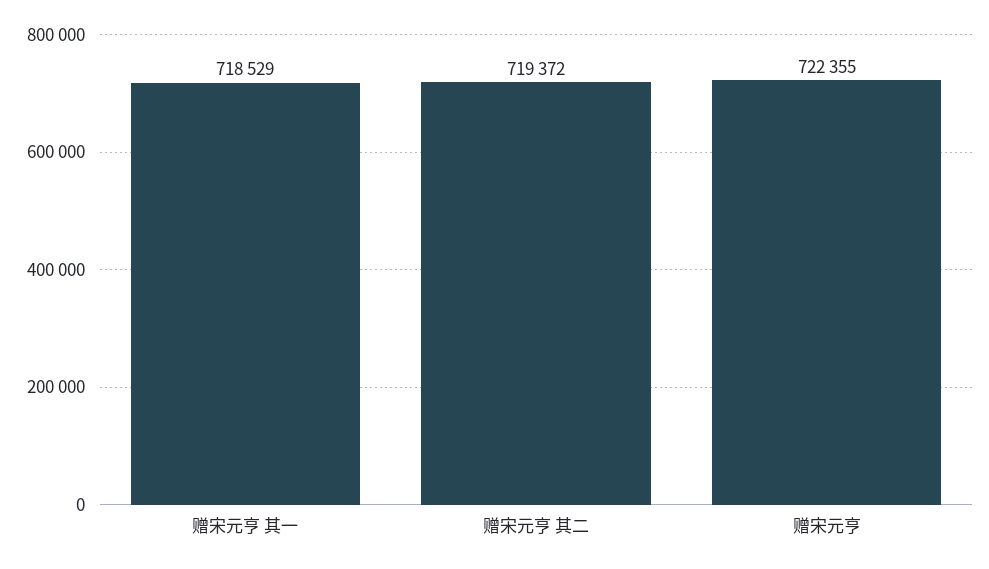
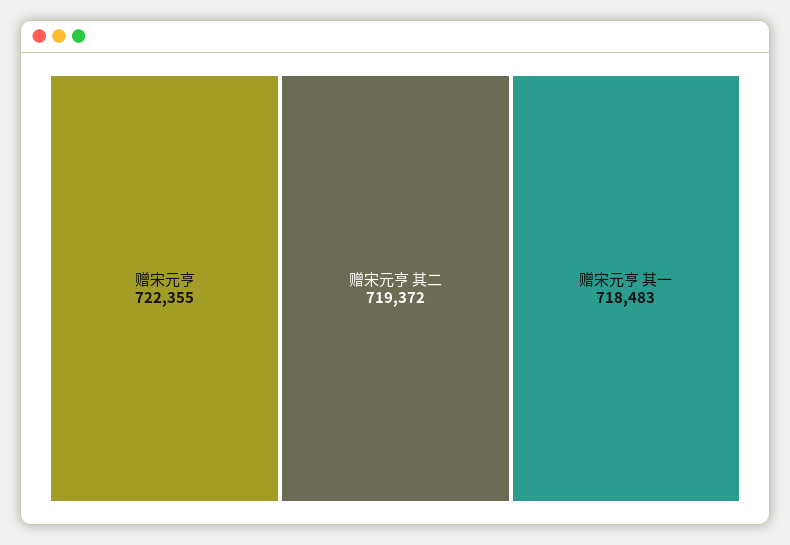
赠宋元亨 其一: 718529 -> 718483

